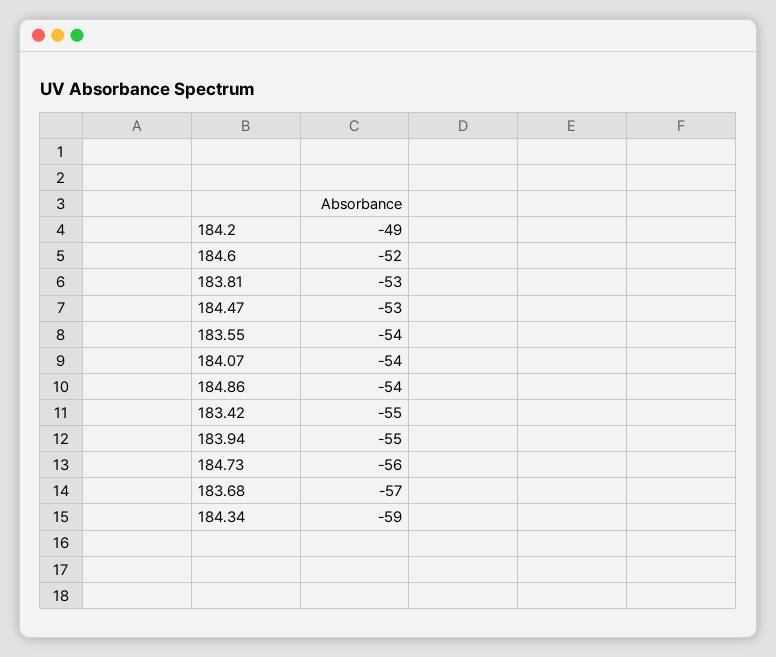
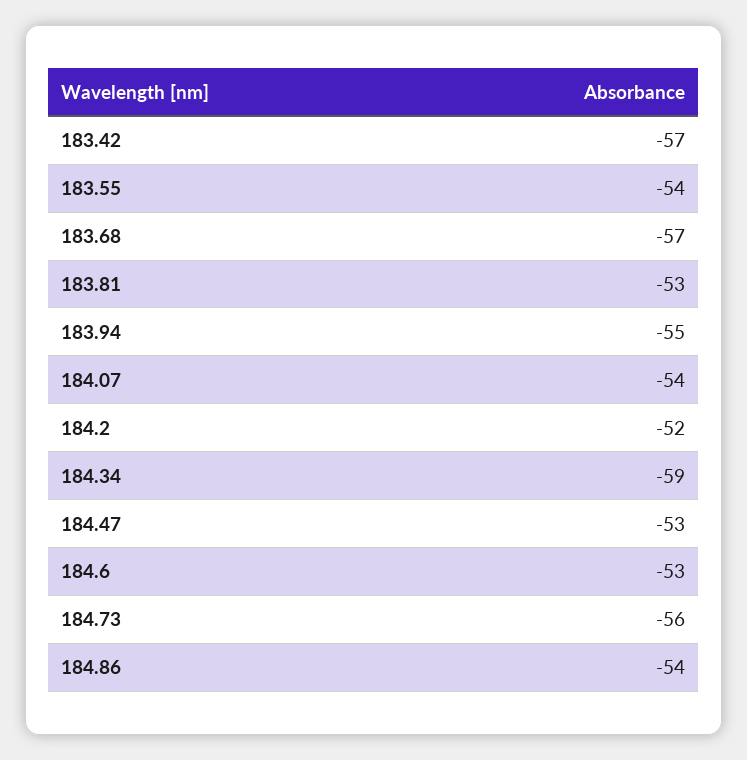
184.2: -49 -> -52
184.6: -52 -> -53
183.42: -55 -> -57

